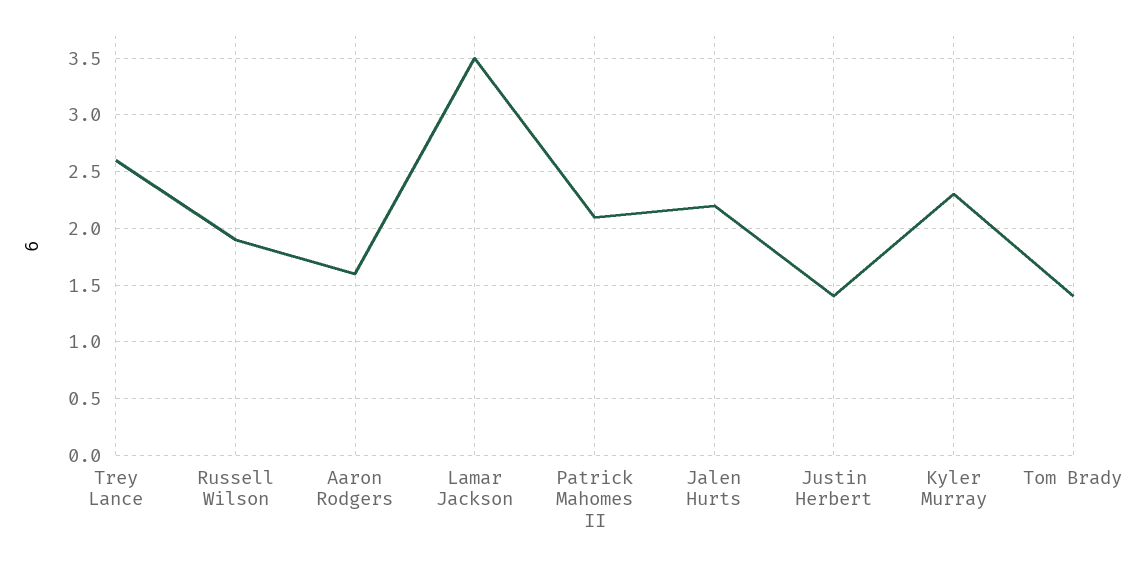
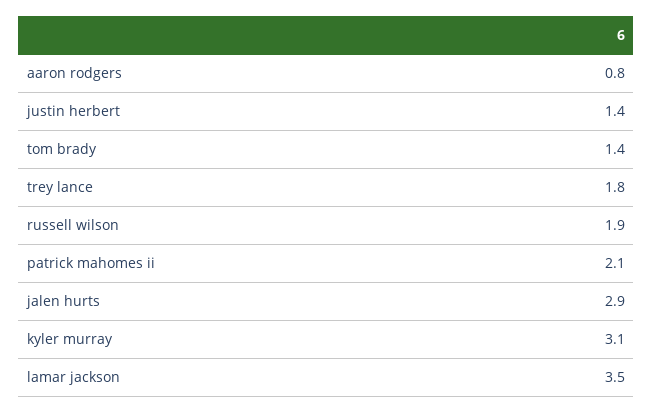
Trey Lance: 2.6 -> 1.8
Aaron Rodgers: 1.6 -> 0.8
Jalen Hurts: 2.2 -> 2.9
Kyler Murray: 2.3 -> 3.1

